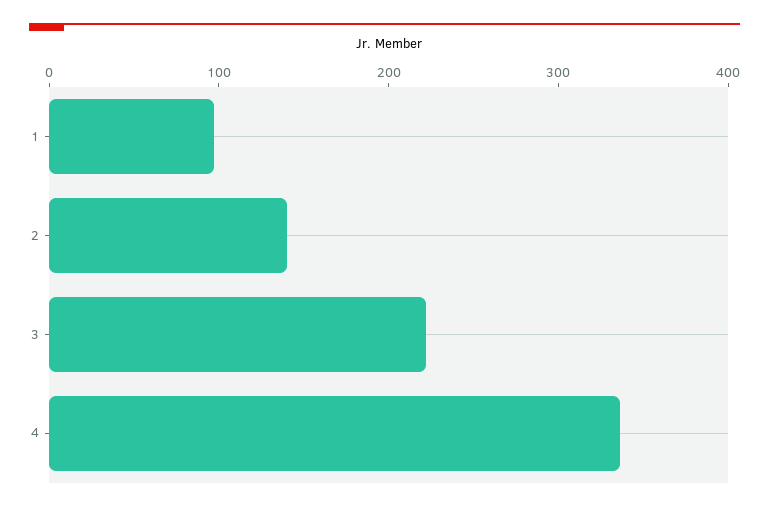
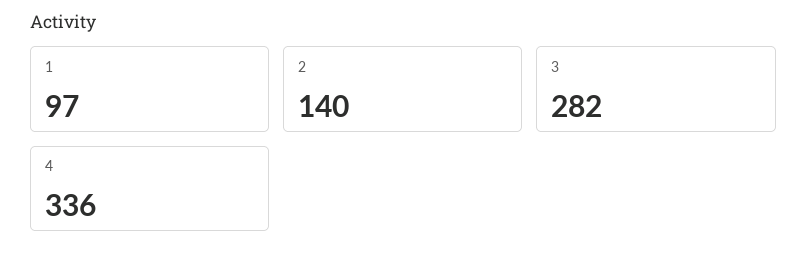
3: 220 -> 282

